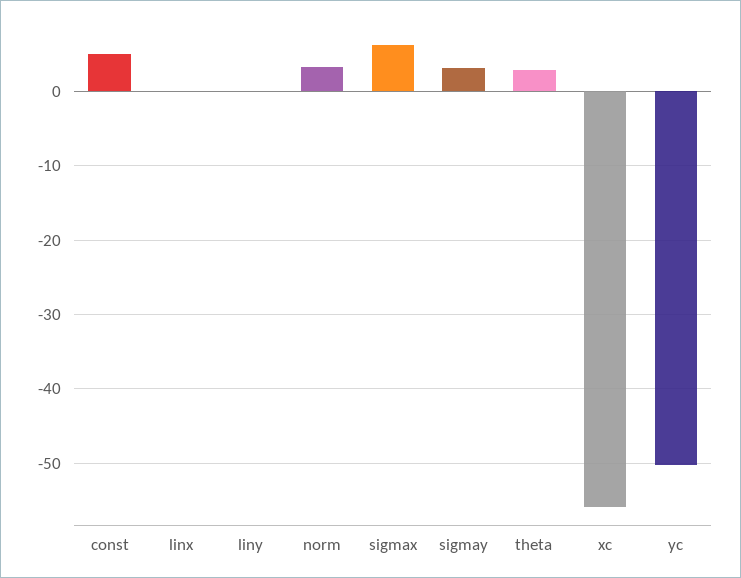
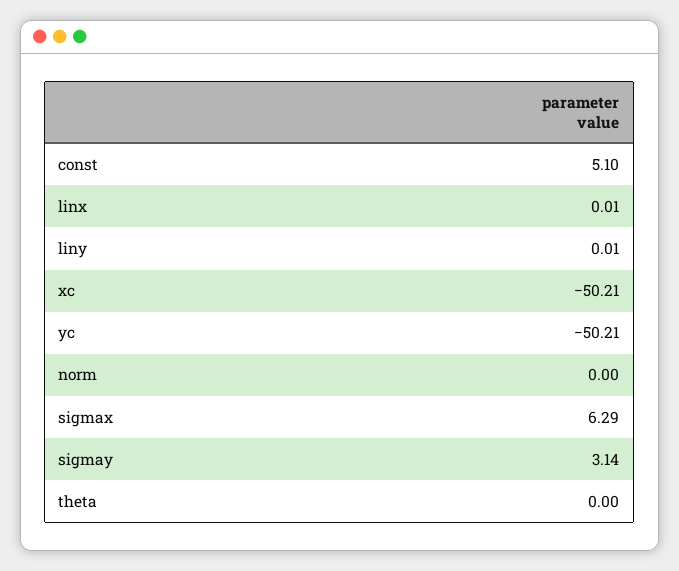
norm: 3 -> 0
theta: 3 -> 0
xc: -56 -> -50.21

